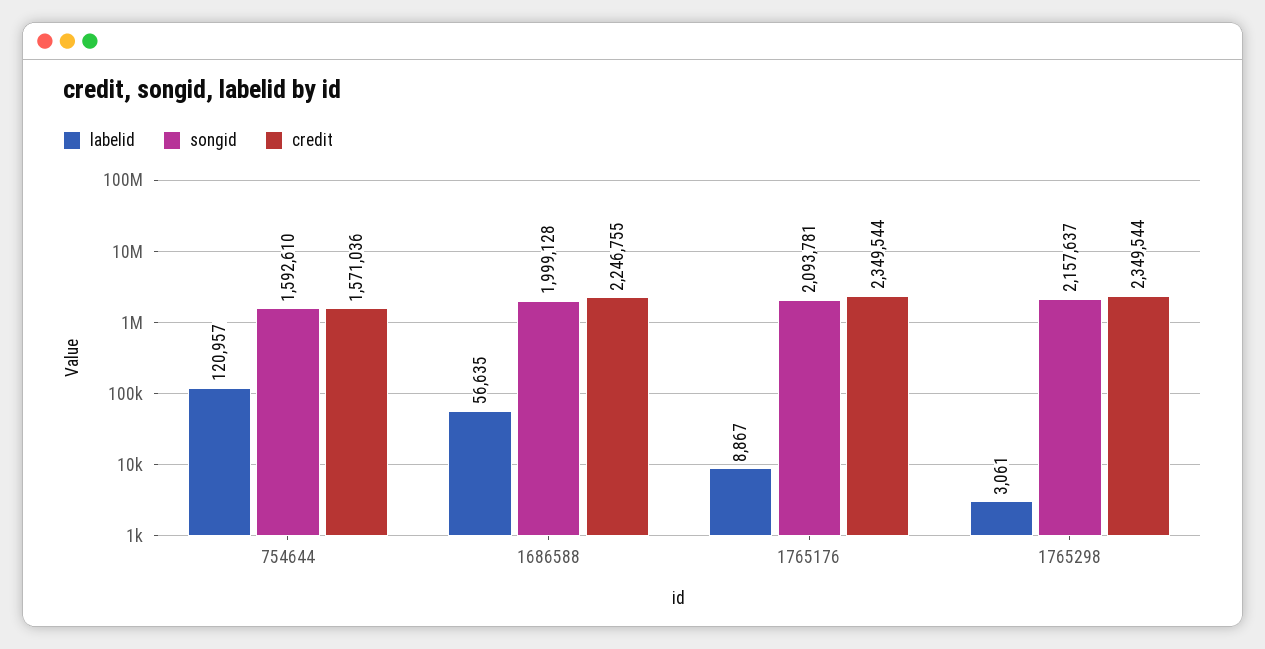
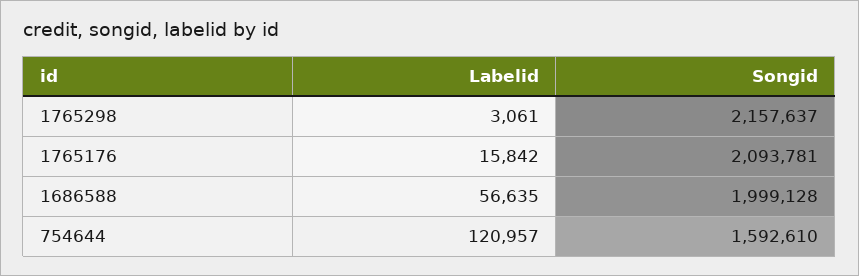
credit, 754644: 1571036 -> none
credit, 1686588: 2246755 -> none
labelid, 1765176: 8867 -> 15842
credit, 1765176: 2349544 -> none
credit, 1765298: 2349544 -> none

